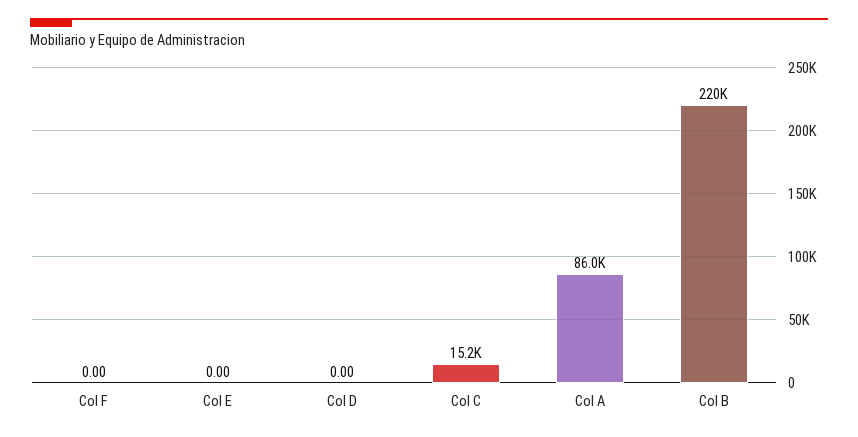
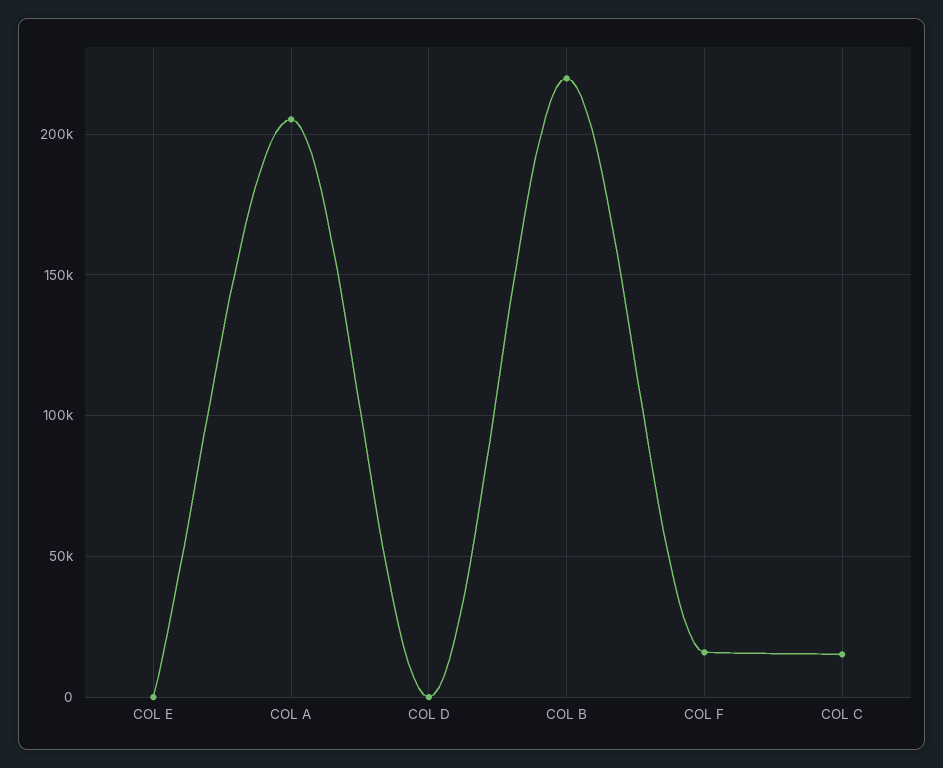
Col F: 0 -> 15000
Col A: 86000 -> 205000

